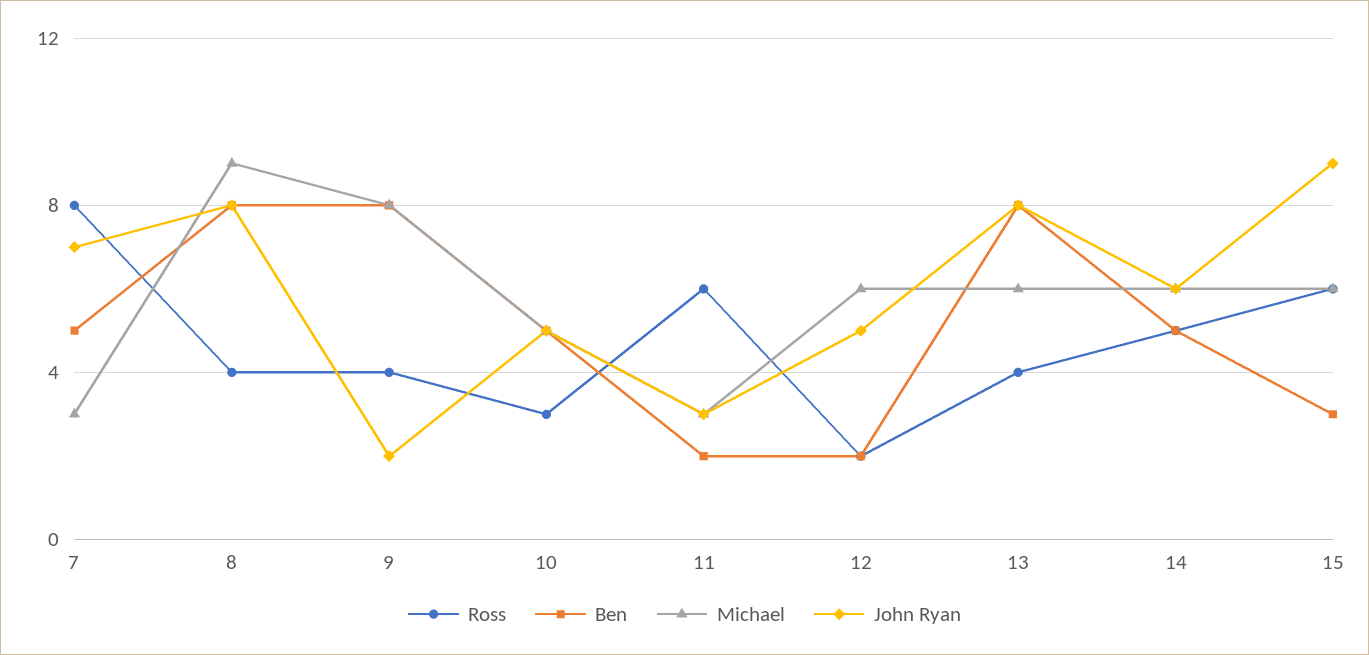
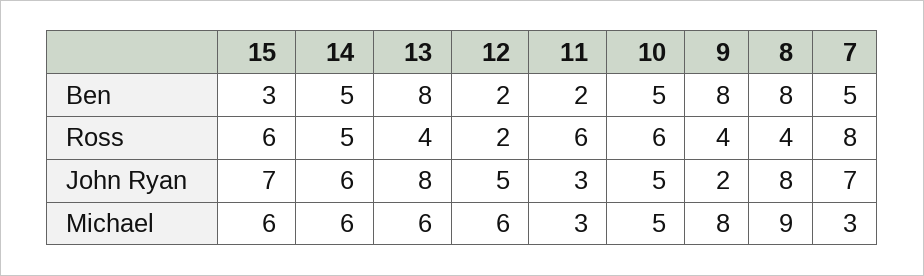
Ross, 10: 3 -> 6
John Ryan, 15: 9 -> 7

